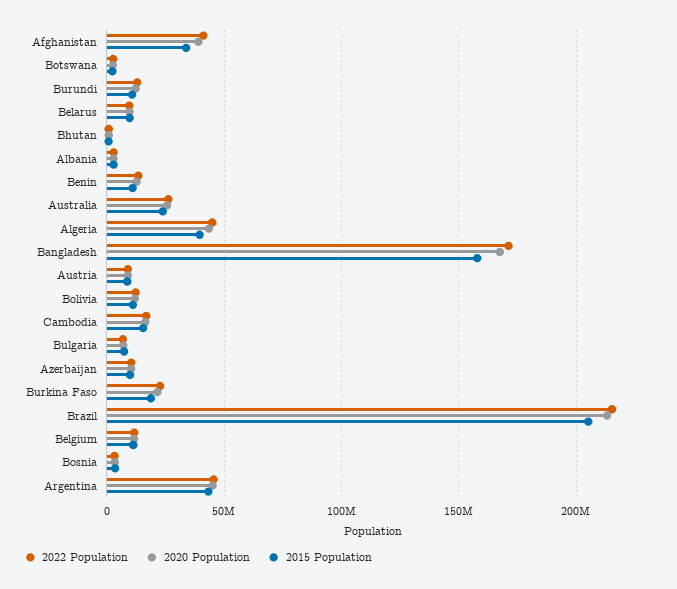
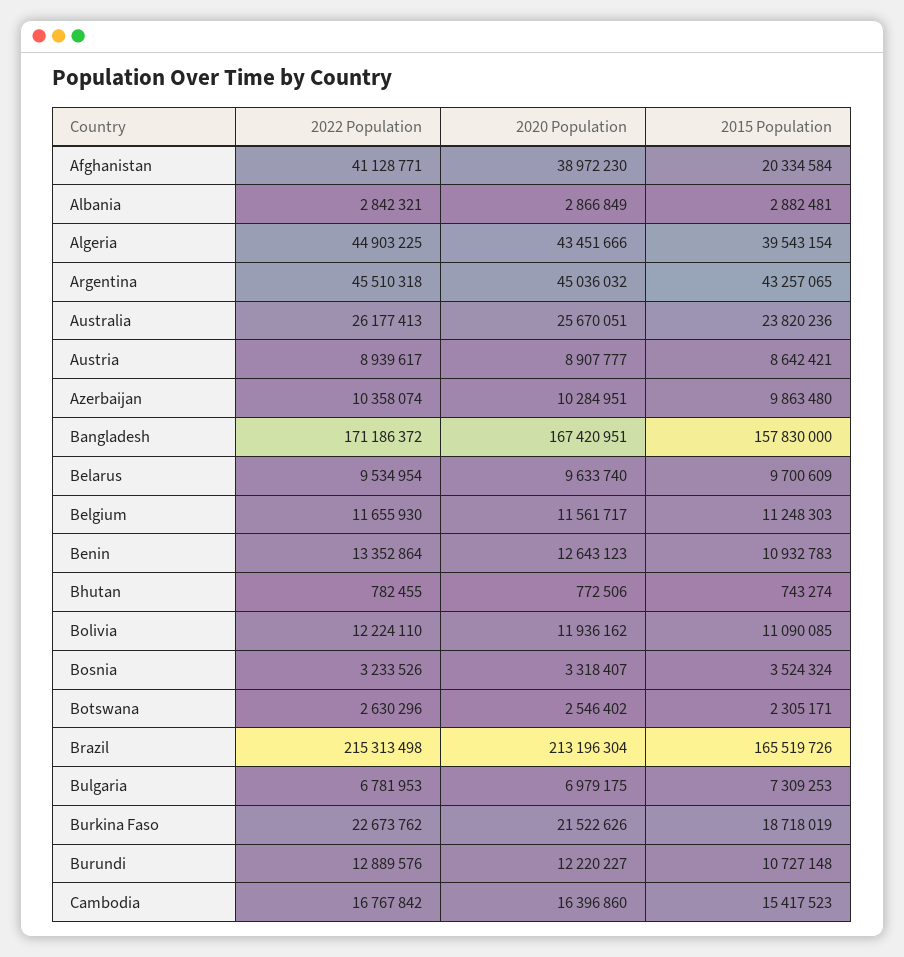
2015 Population, Afghanistan: 35000000 -> 20334584
2015 Population, Brazil: 205000000 -> 165519726

